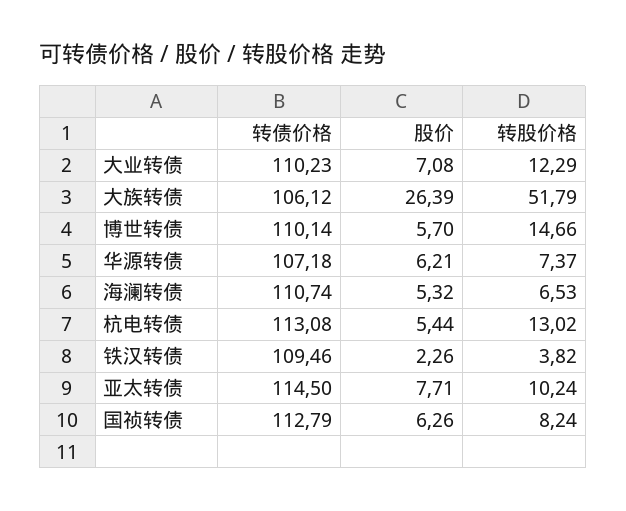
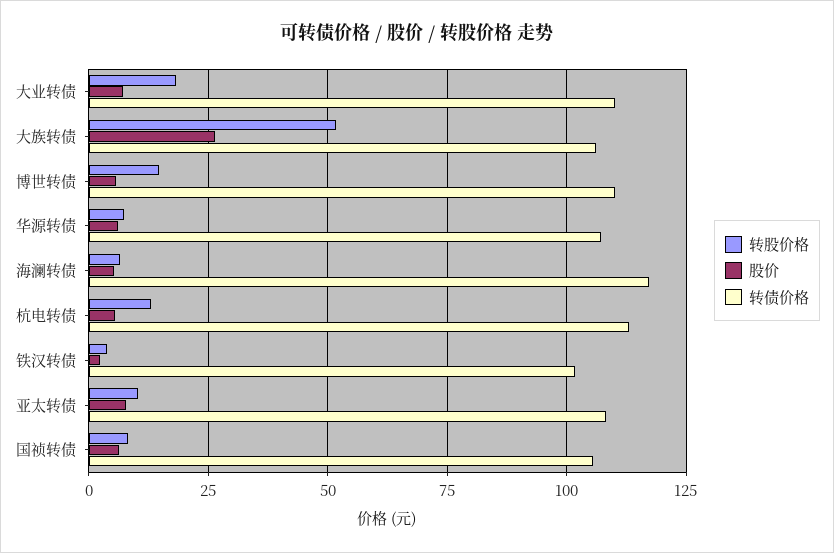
转股价格, 大业转债: 12.29 -> 17.5
转债价格, 海澜转债: 110.74 -> 117.5
转债价格, 铁汉转债: 109.46 -> 102.5
转债价格, 亚太转债: 114.5 -> 107.5
转债价格, 国祯转债: 112.79 -> 105

